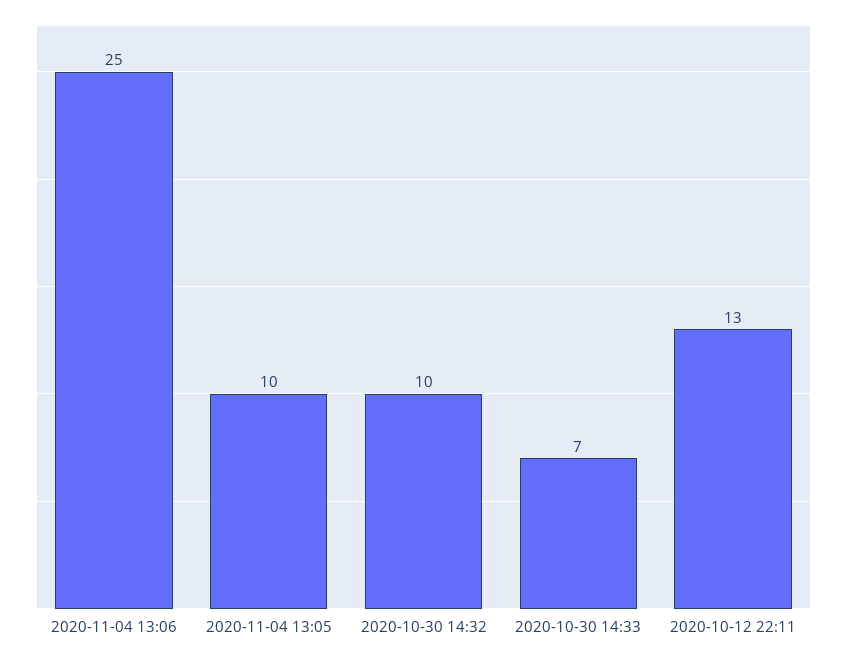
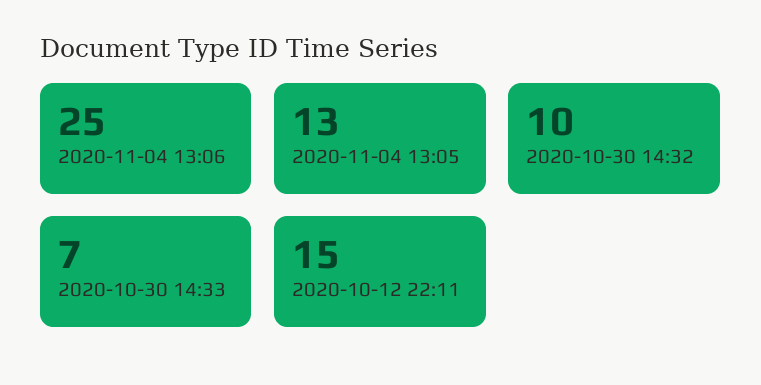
2020-11-04 13:05: 10 -> 13
2020-10-12 22:11: 13 -> 15

